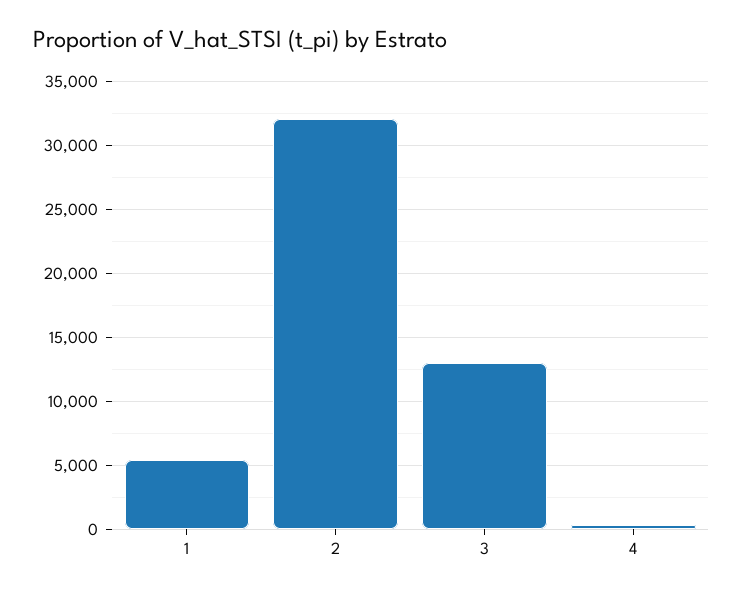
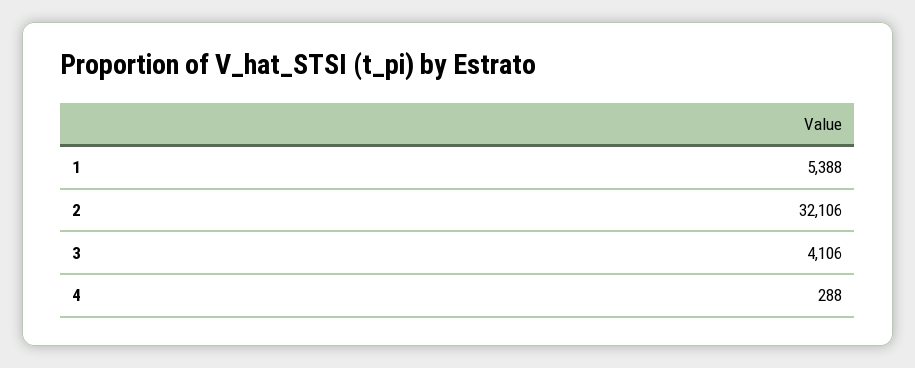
3: 13000 -> 4106

